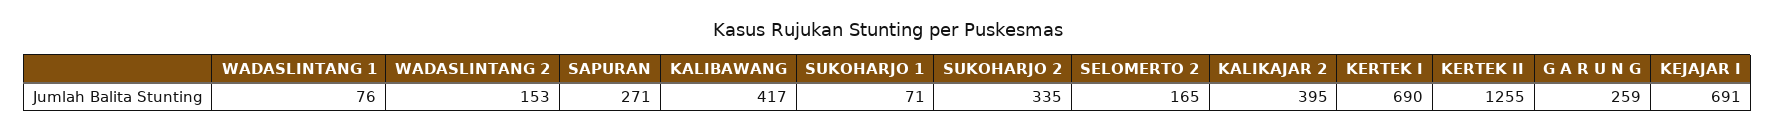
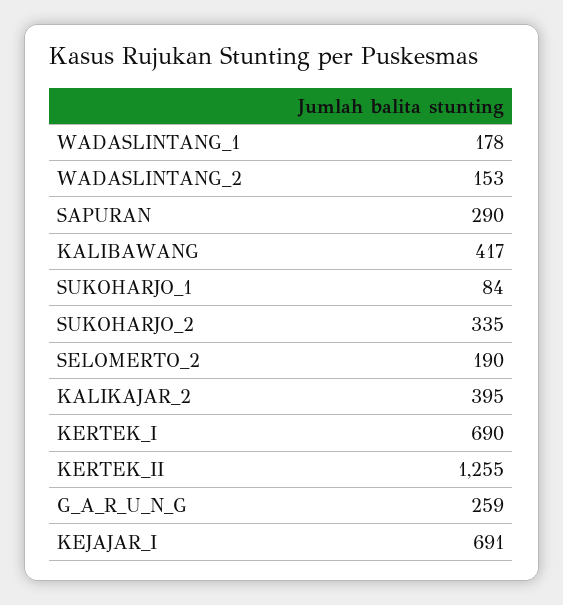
WADASLINTANG 1: 76 -> 178
SAPURAN: 271 -> 290
SUKOHARJO 1: 71 -> 84
SELOMERTO 2: 165 -> 190

